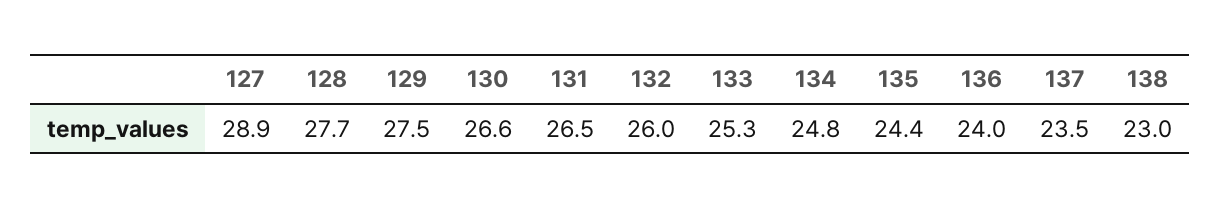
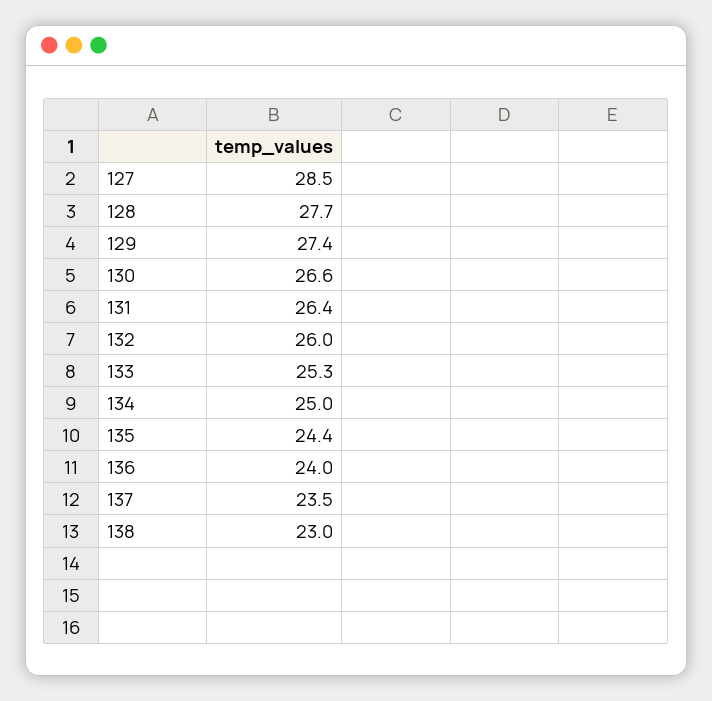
127: 28.9 -> 28.5
129: 27.5 -> 27.4
131: 26.5 -> 26.4
134: 24.8 -> 25

